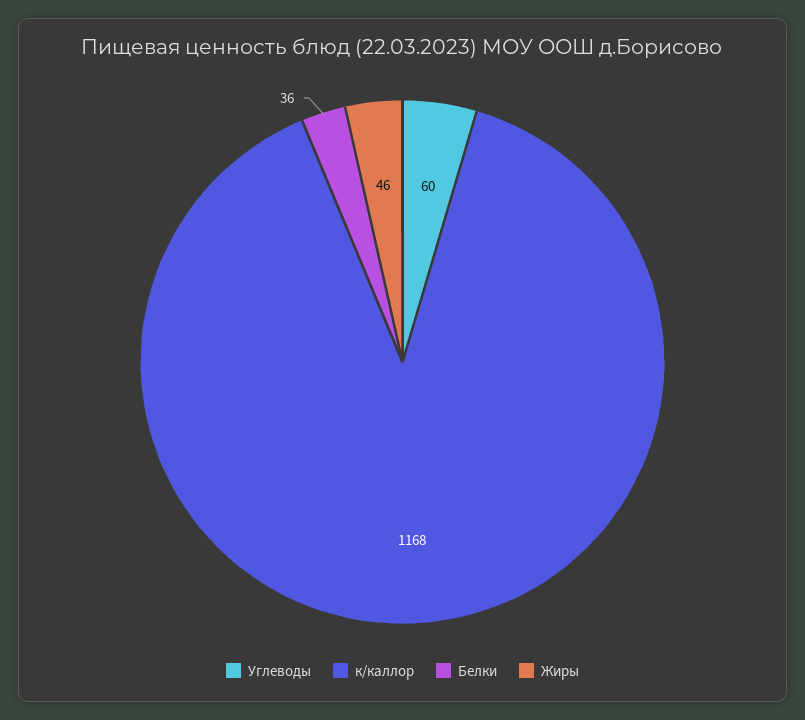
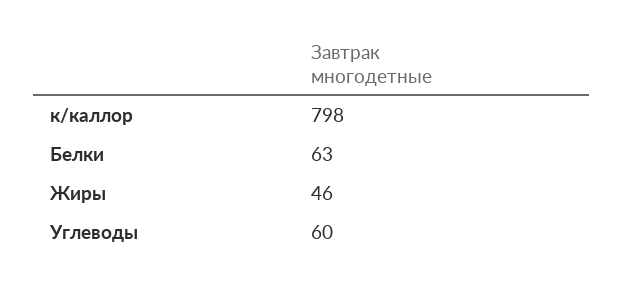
к/каллор: 1168 -> 798
Белки: 36 -> 63

